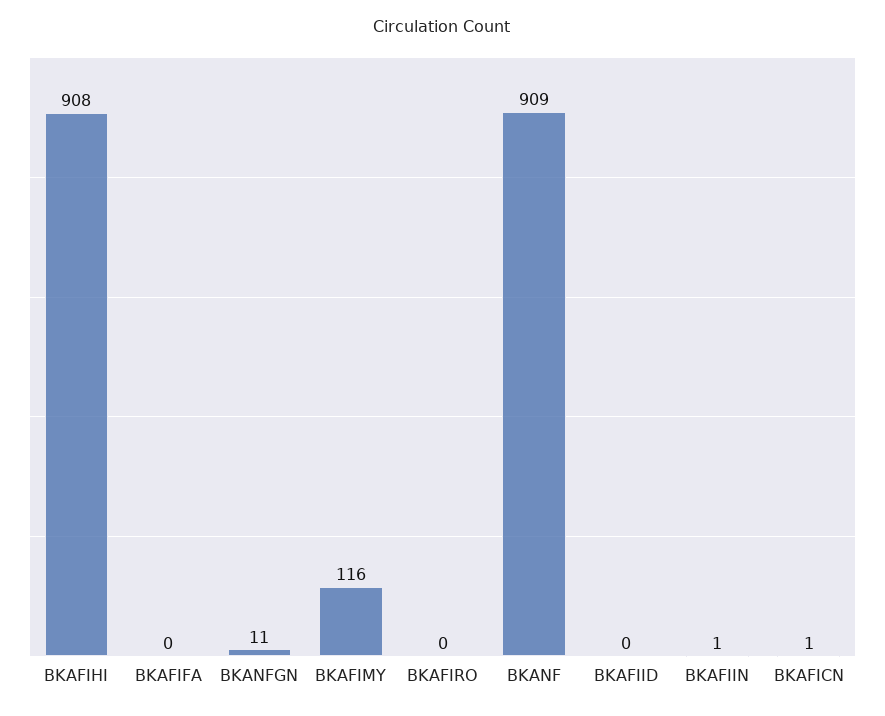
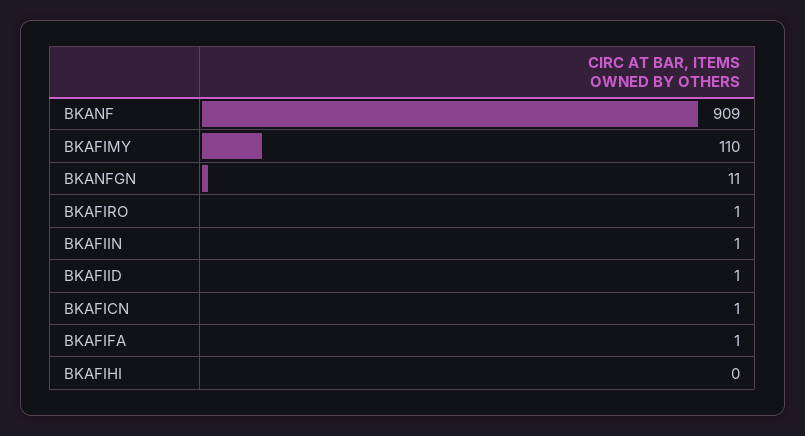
BKAFIHI: 908 -> 0
BKAFIFA: 0 -> 1
BKAFIMY: 116 -> 110
BKAFIRO: 0 -> 1
BKAFIID: 0 -> 1

